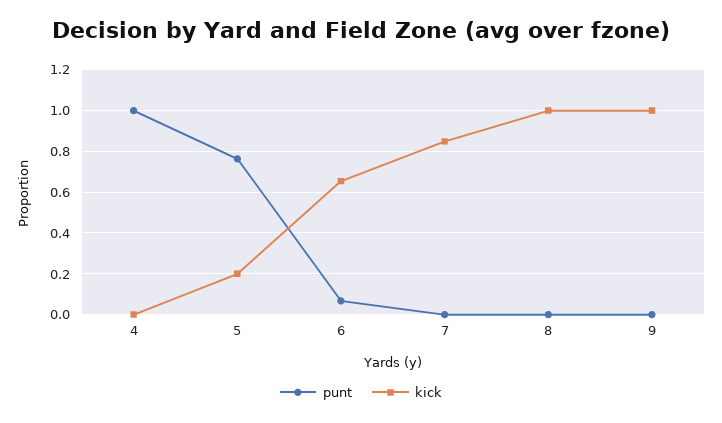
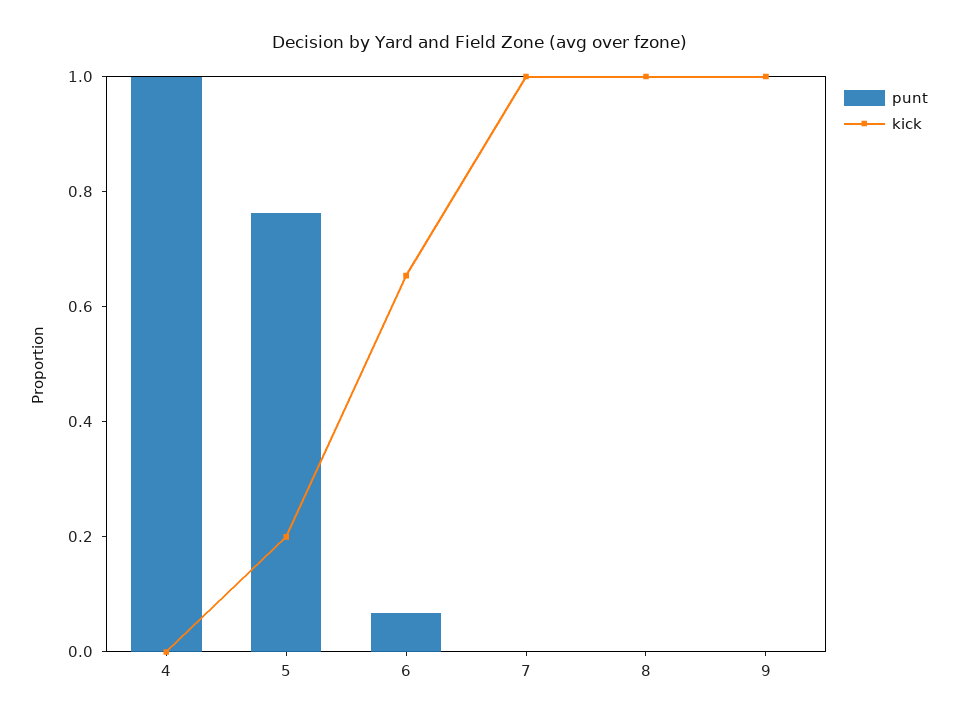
kick, 7: 0.85 -> 1

